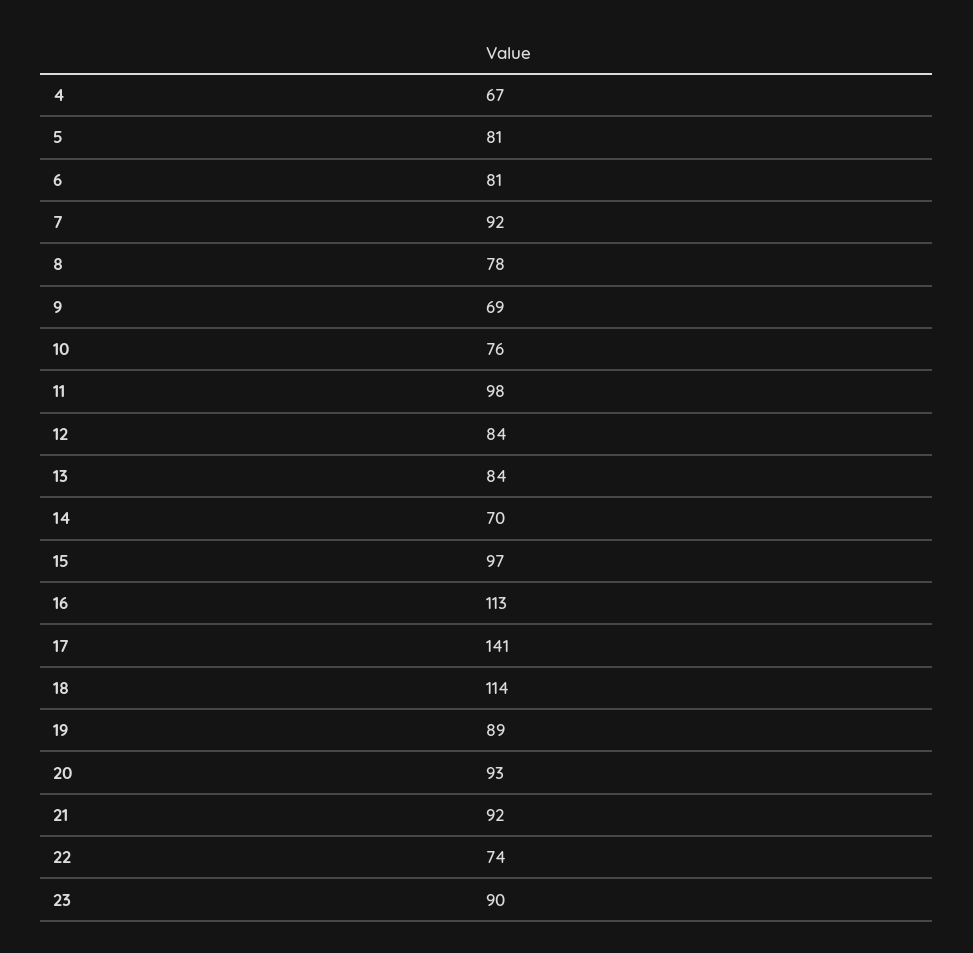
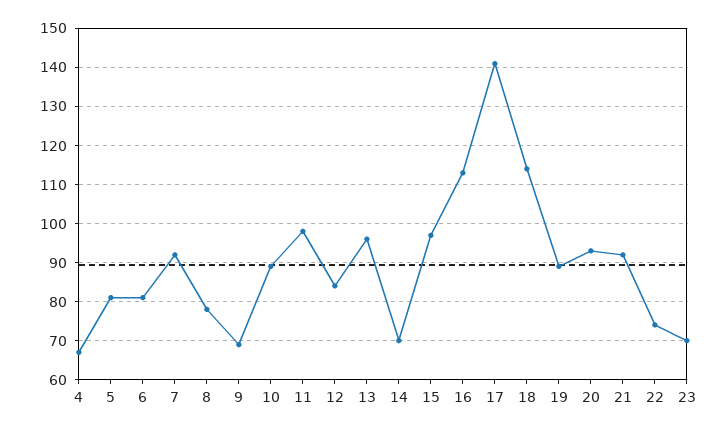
10: 76 -> 90
13: 84 -> 95
23: 90 -> 70

